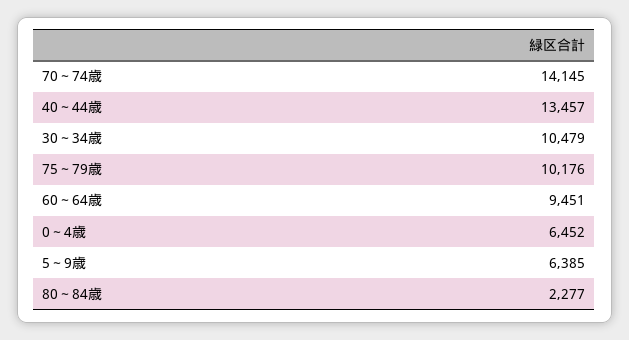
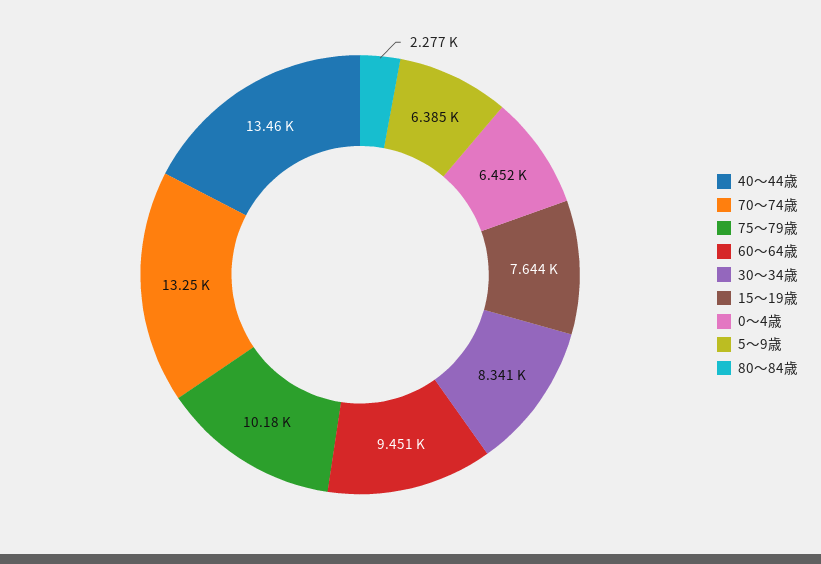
70～74歳: 14145 -> 13250
30～34歳: 10479 -> 8341
15～19歳: none -> 7644

